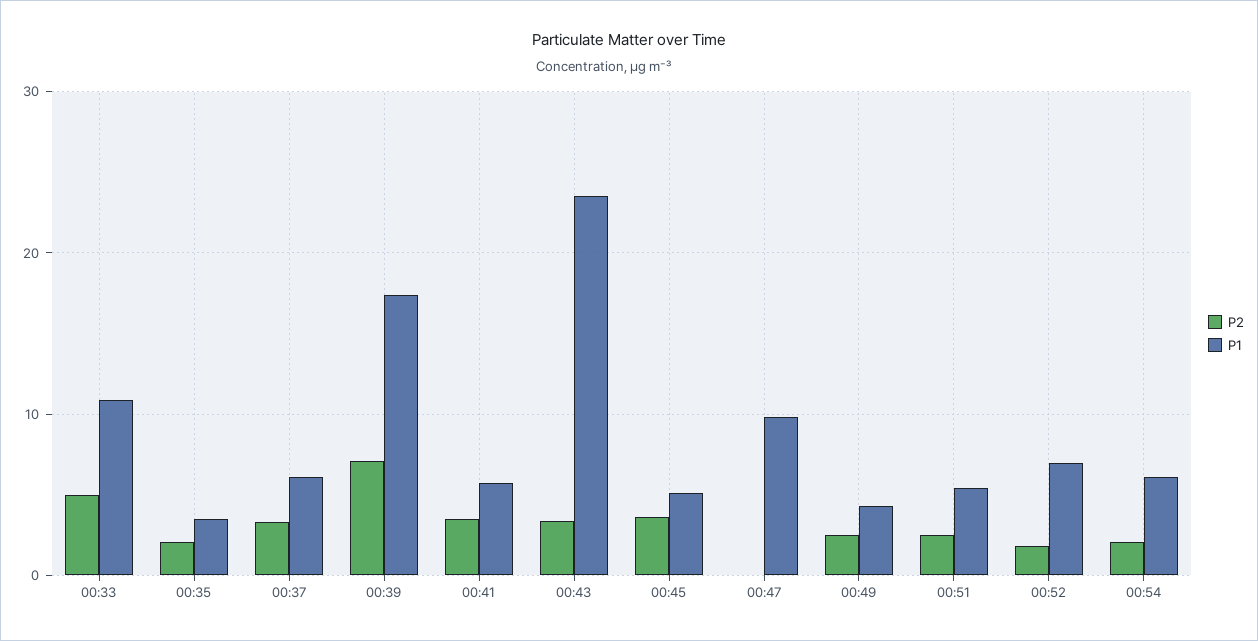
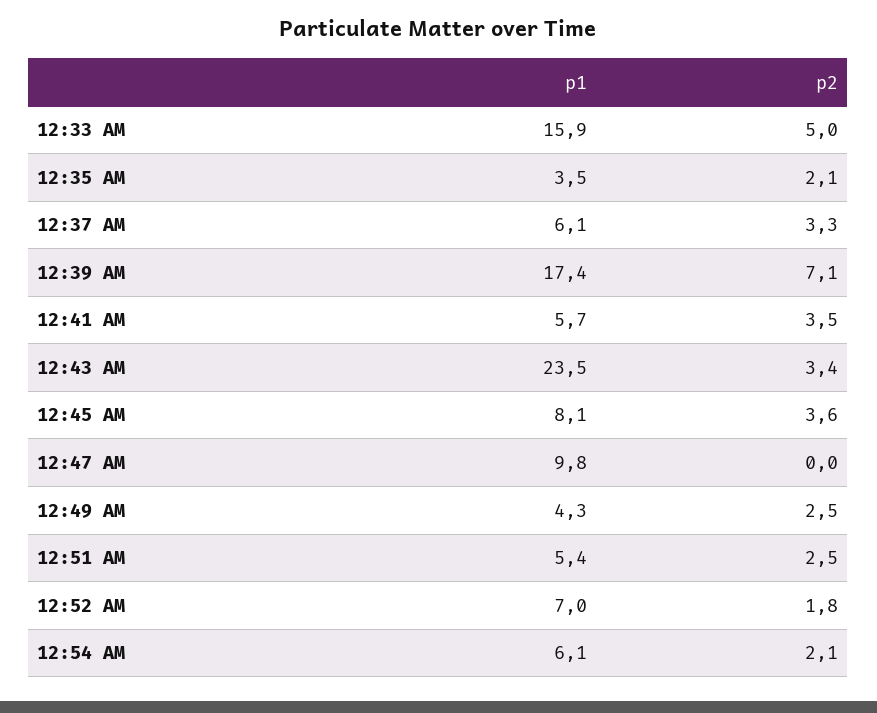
P1, 00:33: 11 -> 15.9
P1, 00:45: 5 -> 8.1

